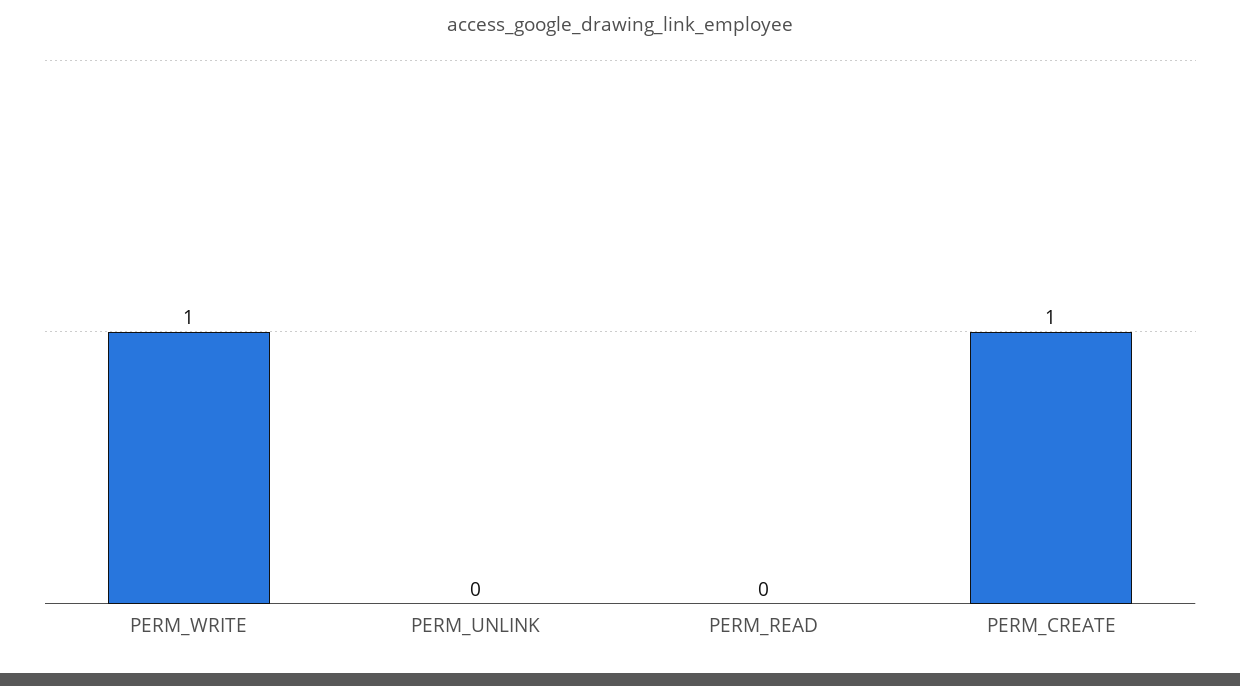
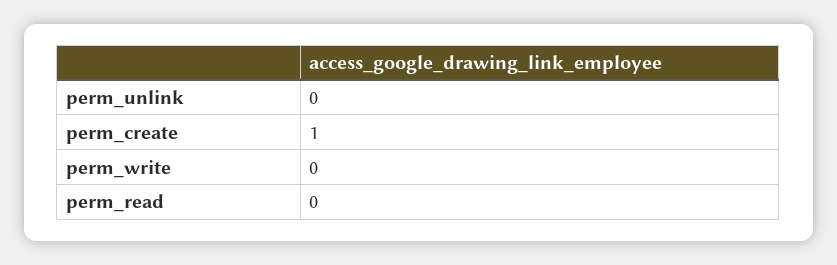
PERM_WRITE: 1 -> 0

